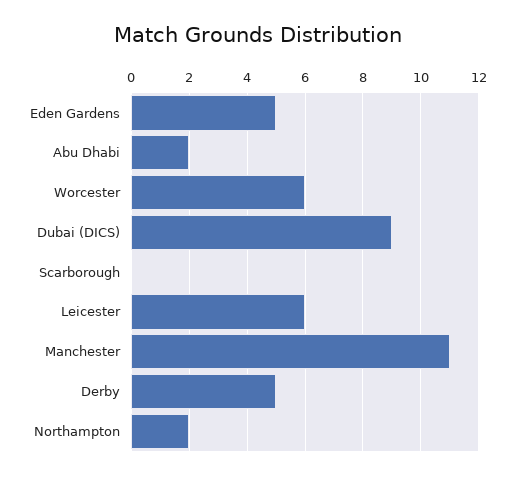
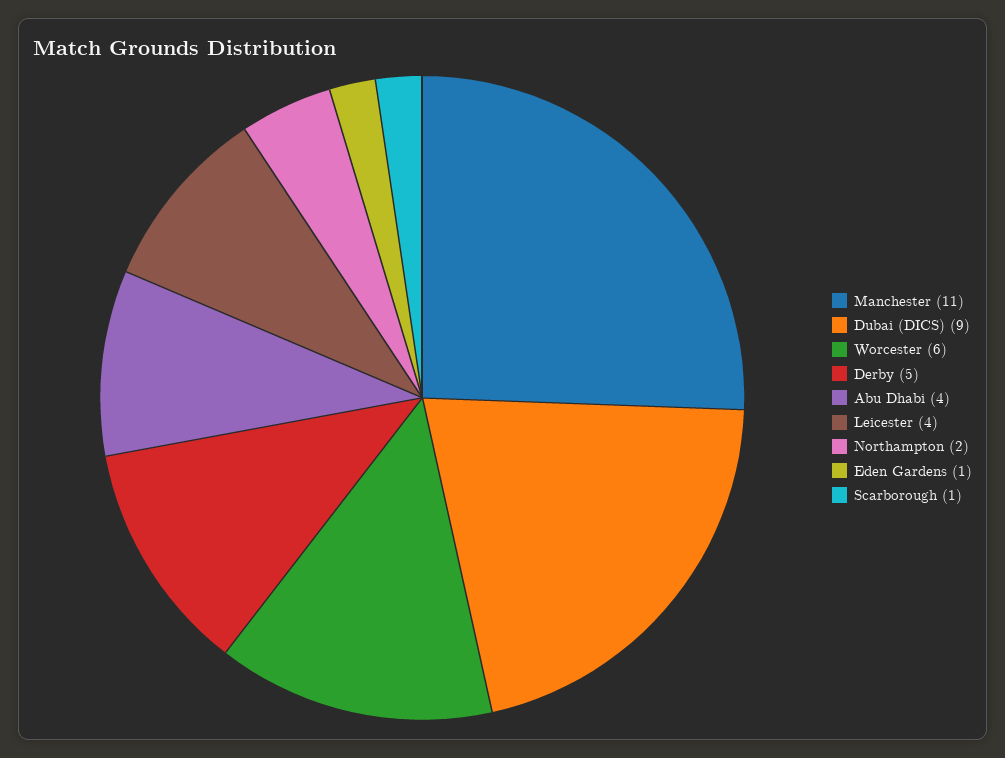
Eden Gardens: 5 -> 1
Abu Dhabi: 2 -> 4
Scarborough: 0 -> 1
Leicester: 6 -> 4

